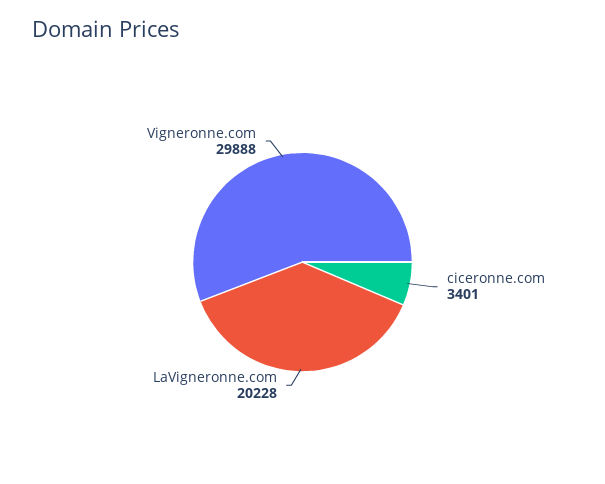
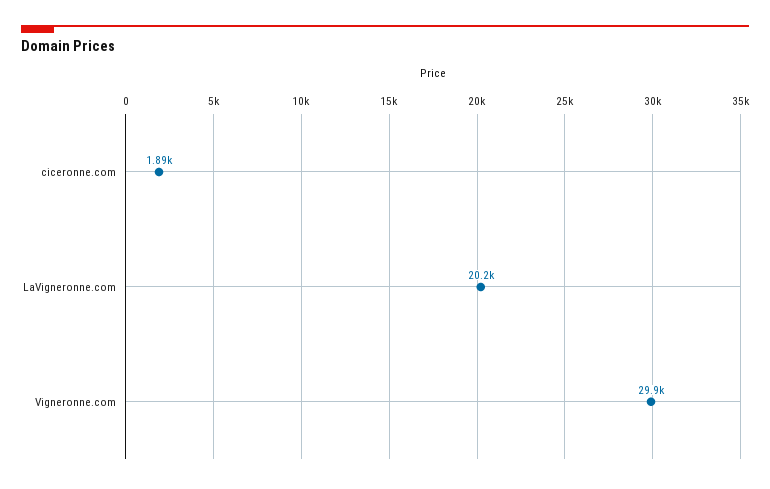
ciceronne.com: 3401 -> 1890

